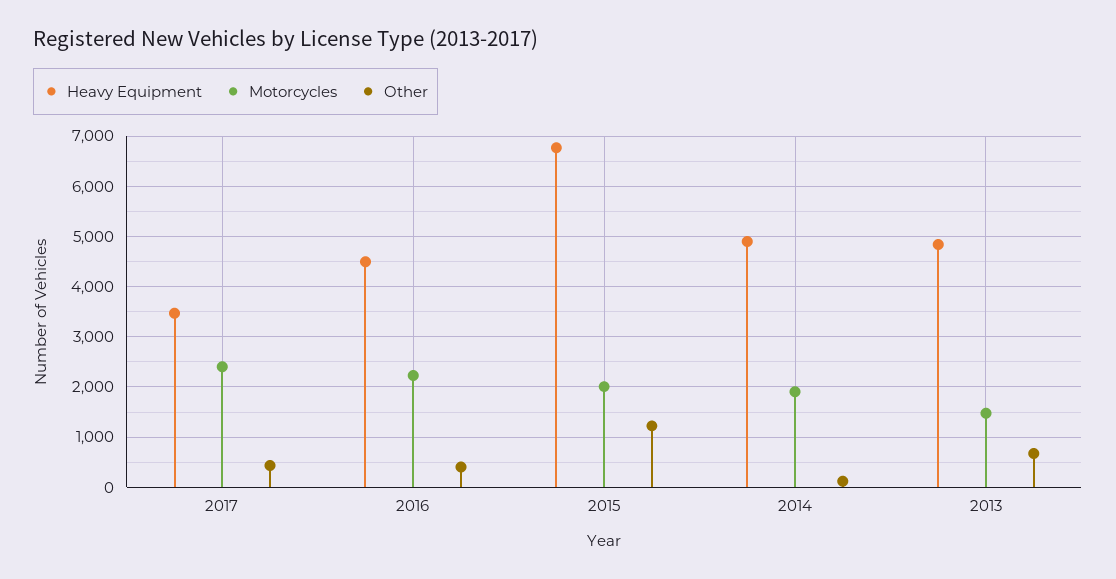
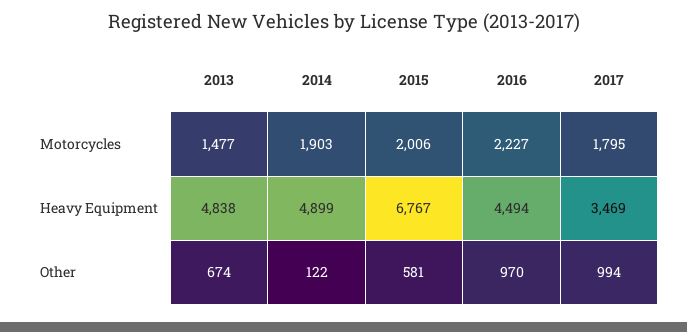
Motorcycles, 2017: 2400 -> 1795
Other, 2017: 400 -> 994
Other, 2016: 400 -> 970
Other, 2015: 1200 -> 581

